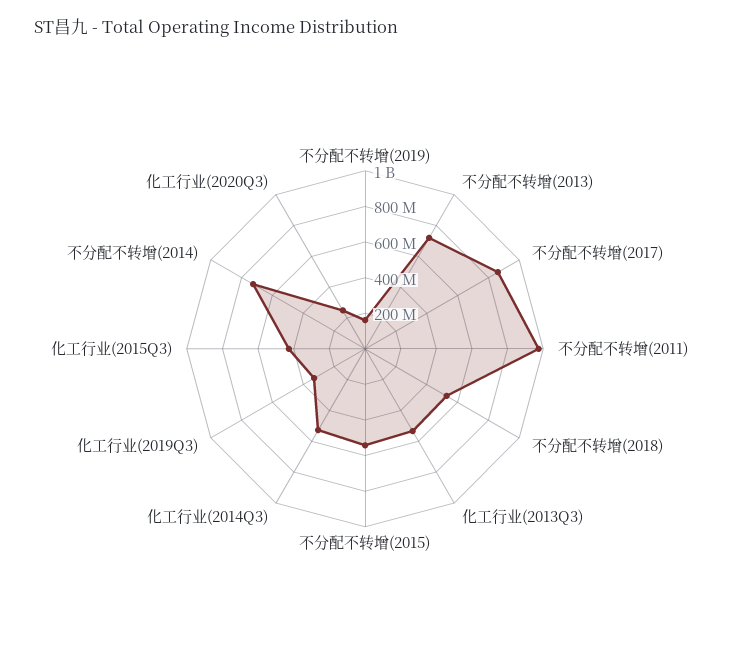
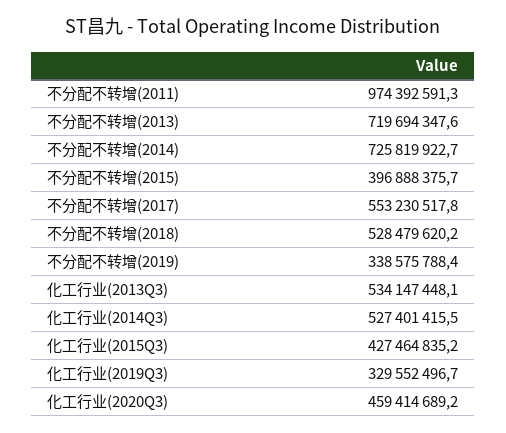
不分配不转增(2019): 150000000 -> 338575788.4
不分配不转增(2017): 850000000 -> 553230517.8
不分配不转增(2015): 550000000 -> 396888375.7
化工行业(2020Q3): 250000000 -> 459414689.2

